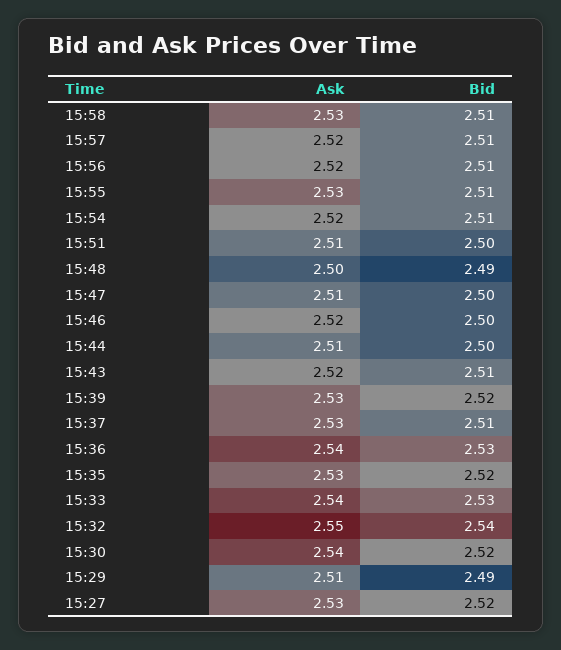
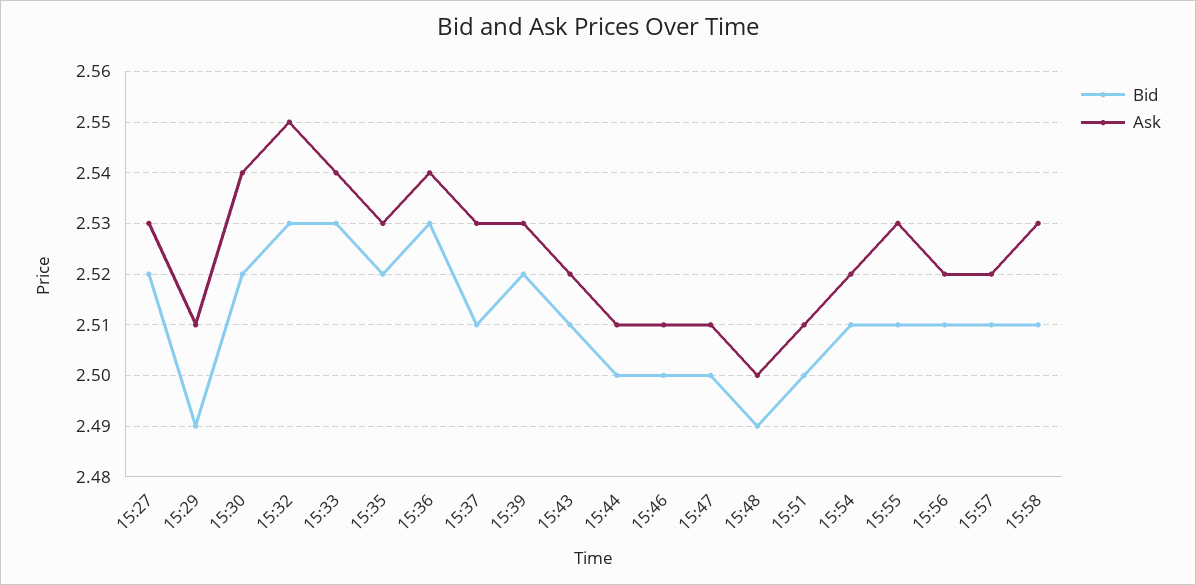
Ask, 15:46: 2.52 -> 2.51
Bid, 15:32: 2.54 -> 2.53

